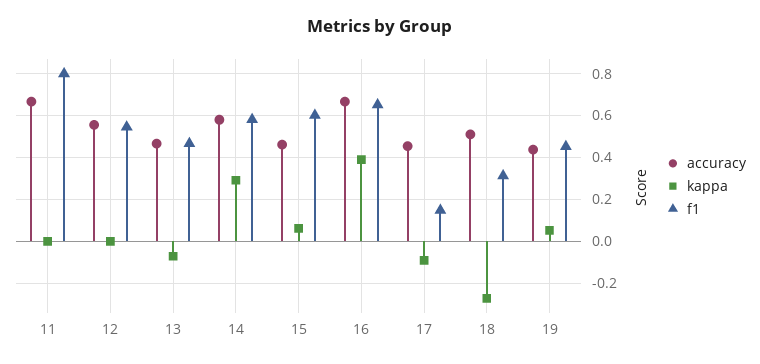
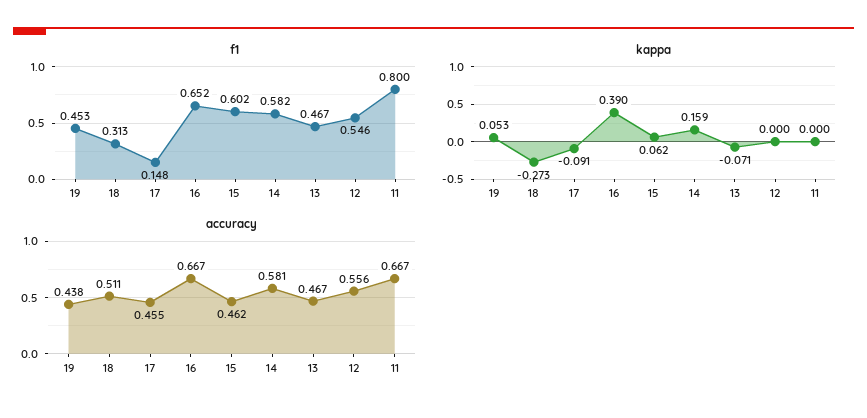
kappa, 14: 0.3 -> 0.159

